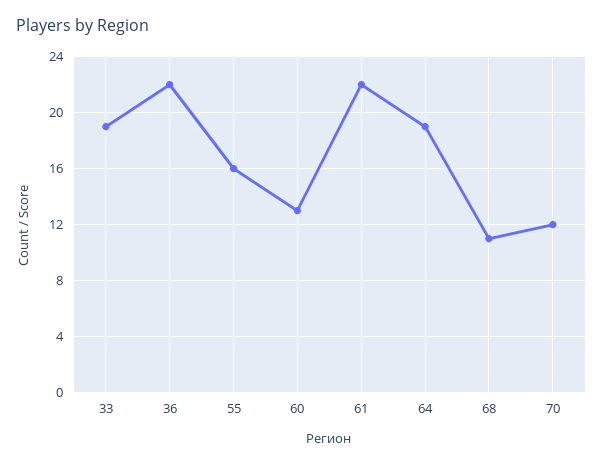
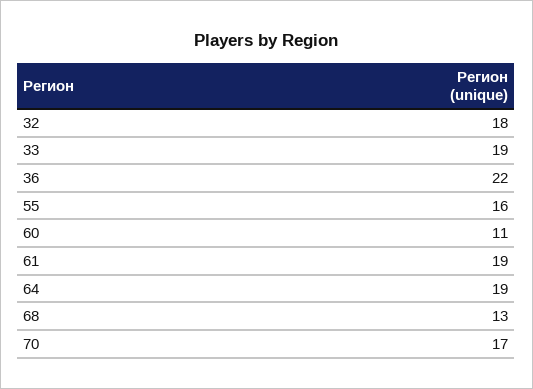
60: 13 -> 11
61: 22 -> 19
68: 11 -> 13
70: 12 -> 17
32: none -> 18

